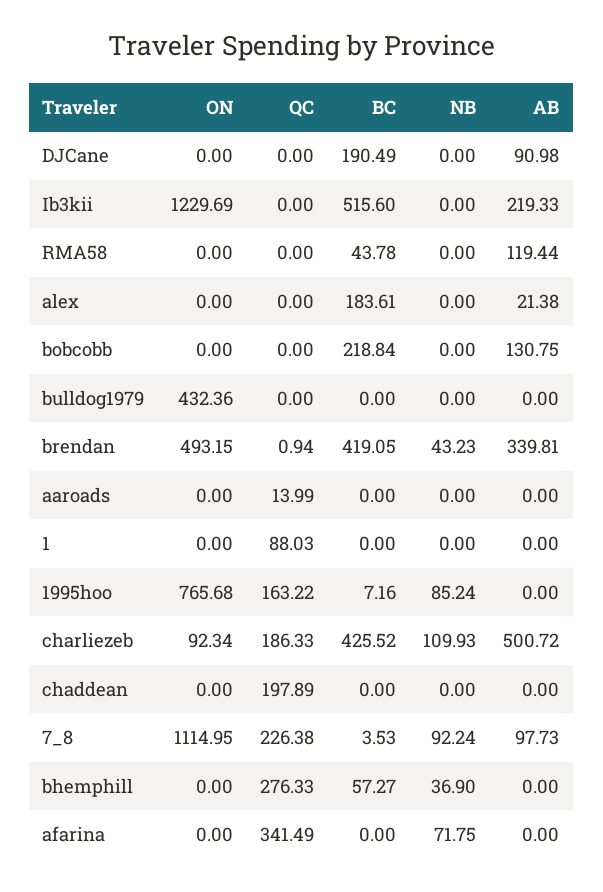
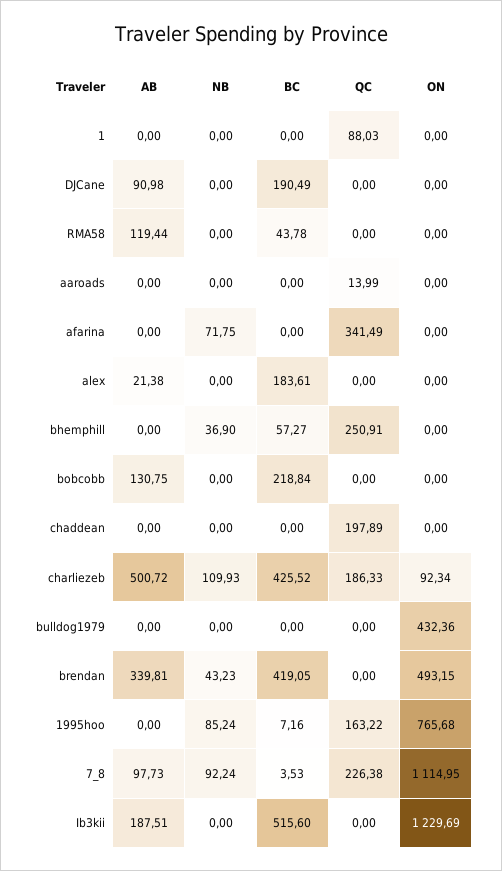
AB, Ib3kii: 219.33 -> 187.51
QC, brendan: 0.94 -> 0
QC, bhemphill: 276.33 -> 250.91

